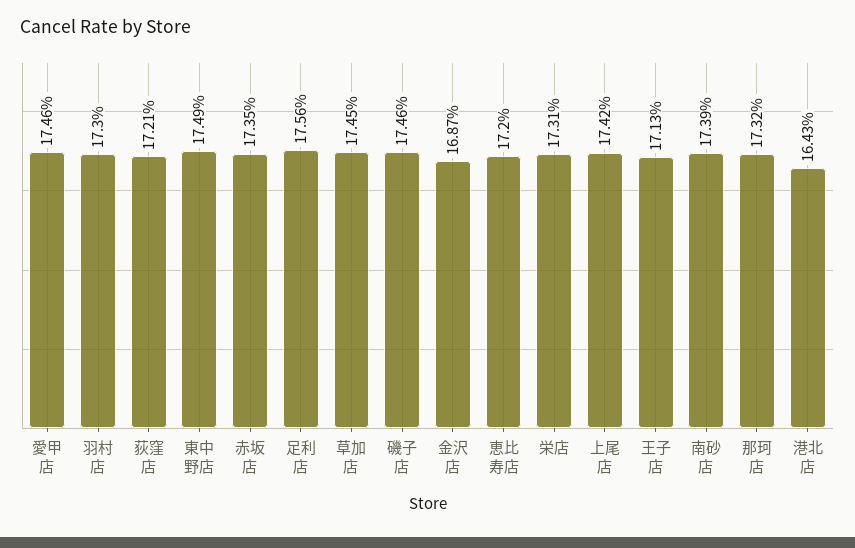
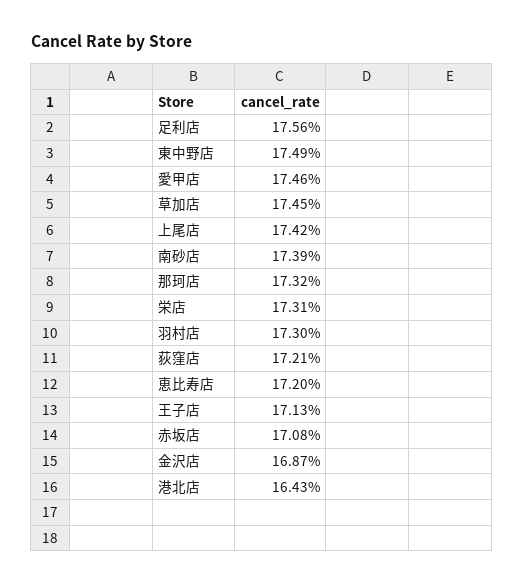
赤坂店: 17.35 -> 17.08
磯子店: 17.46 -> none

